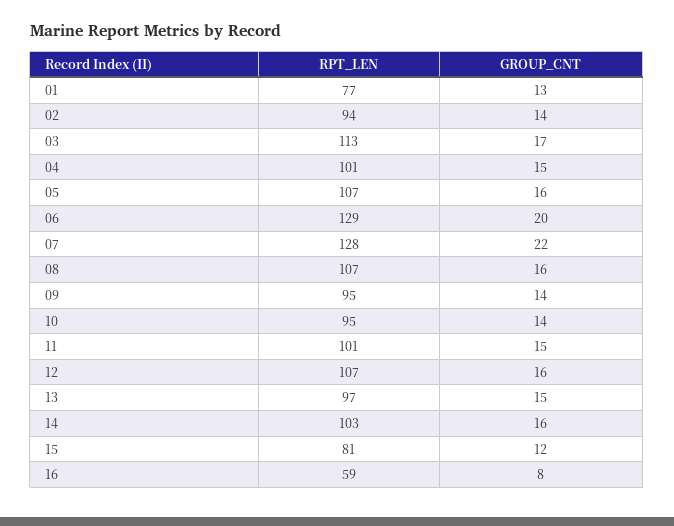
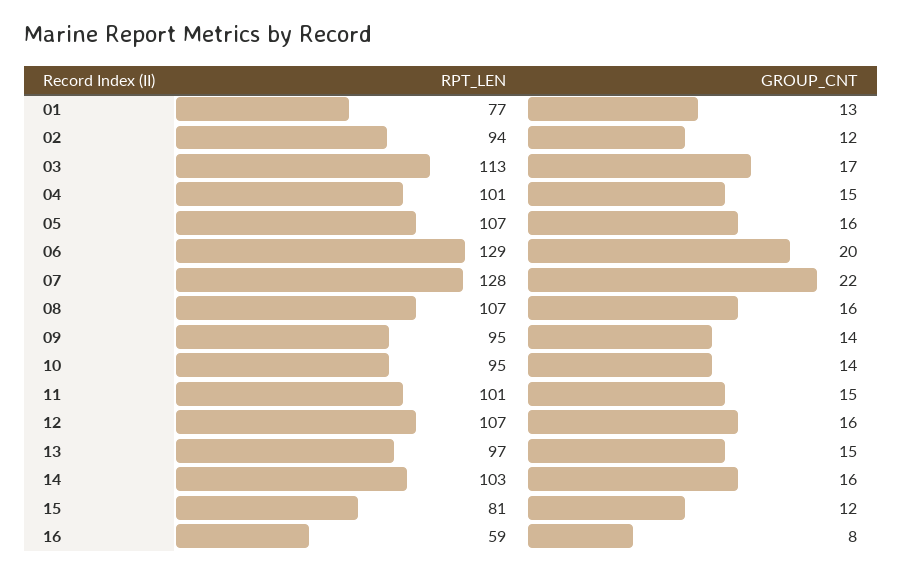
GROUP_CNT, 02: 14 -> 12

